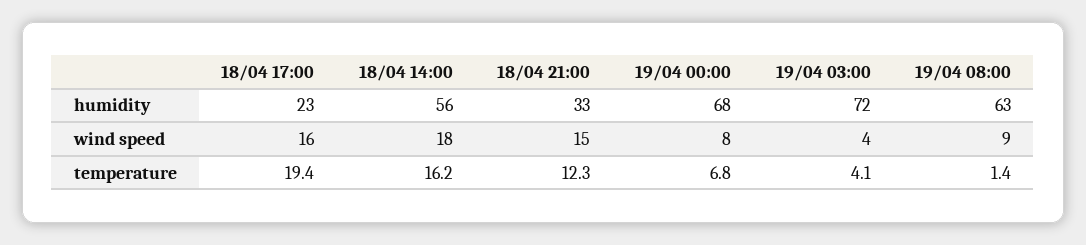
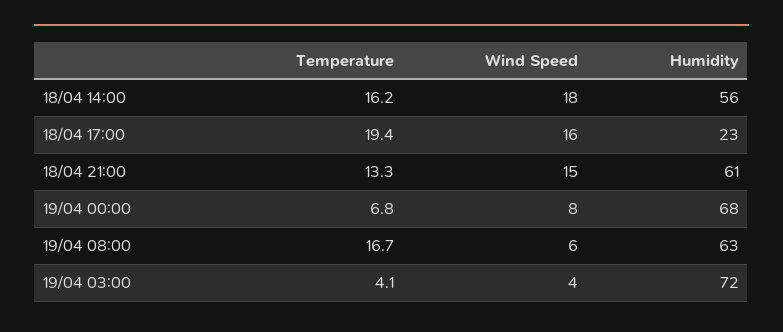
18/04 21:00, humidity: 33 -> 61
19/04 08:00, wind speed: 9 -> 6
18/04 21:00, temperature: 12.3 -> 13.3
19/04 08:00, temperature: 1.4 -> 16.7

